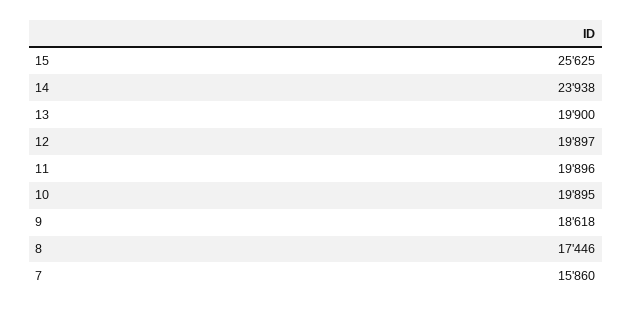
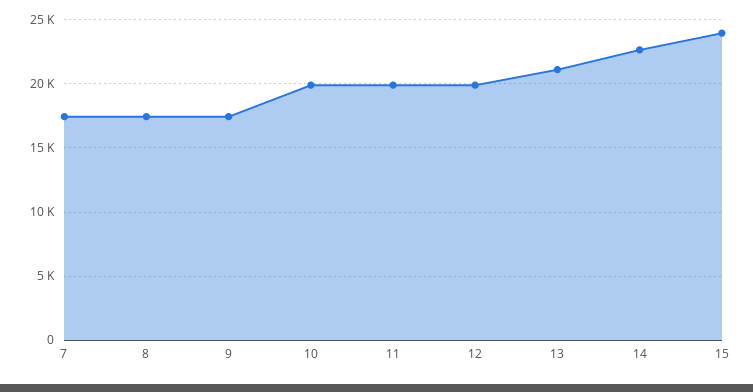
15: 25625 -> 24000
14: 23938 -> 22500
13: 19900 -> 21000
9: 18618 -> 17500
7: 15860 -> 17500

